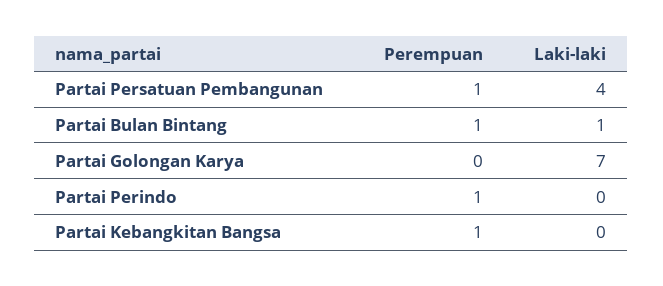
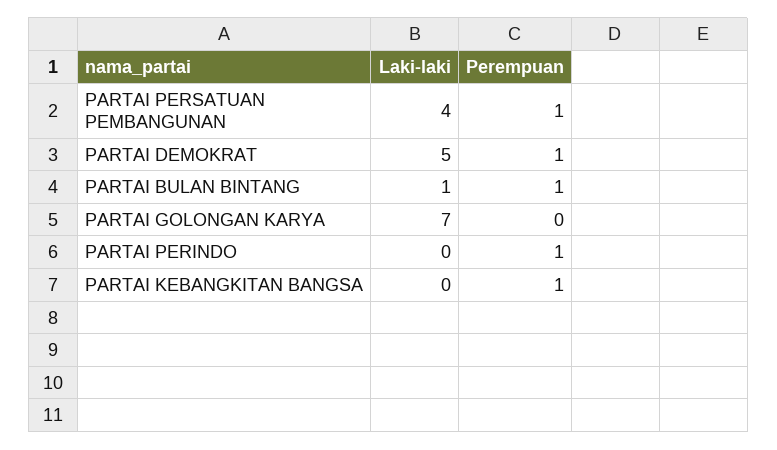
Laki-laki, PARTAI DEMOKRAT: none -> 5
Perempuan, PARTAI DEMOKRAT: none -> 1

